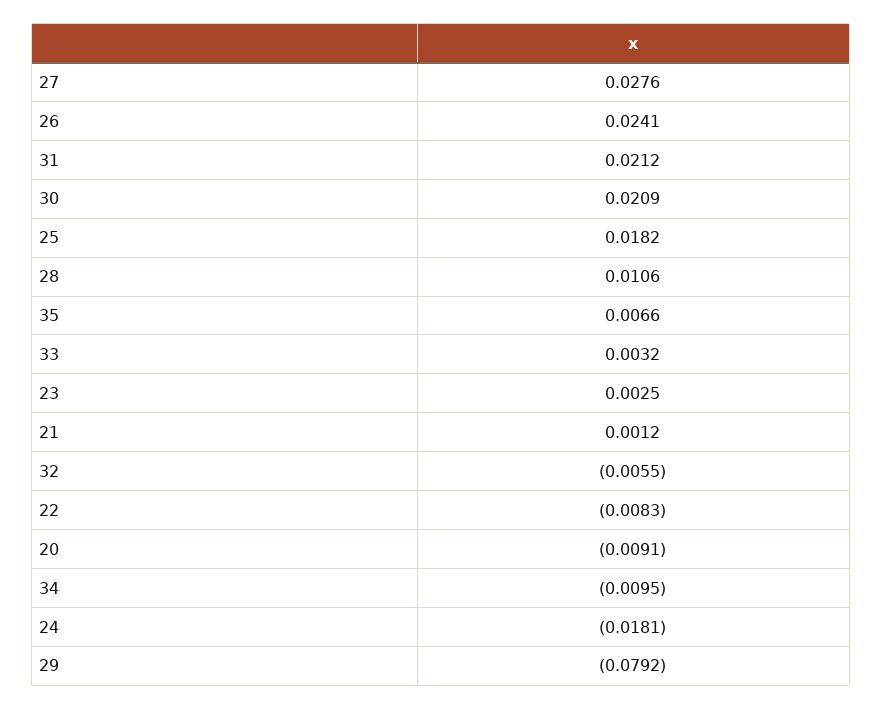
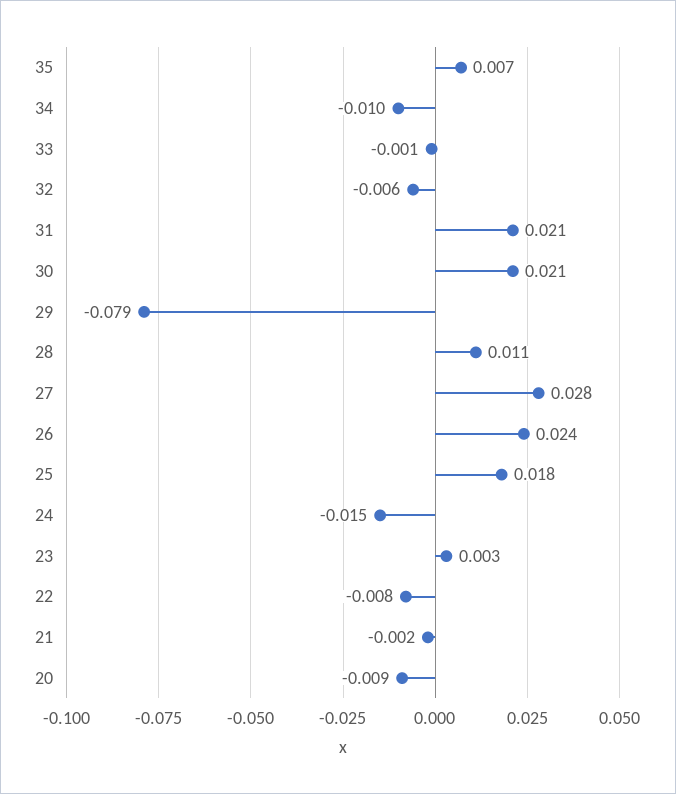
33: 0.0032 -> -0.001
21: 0.0012 -> -0.002
24: -0.0181 -> -0.015

